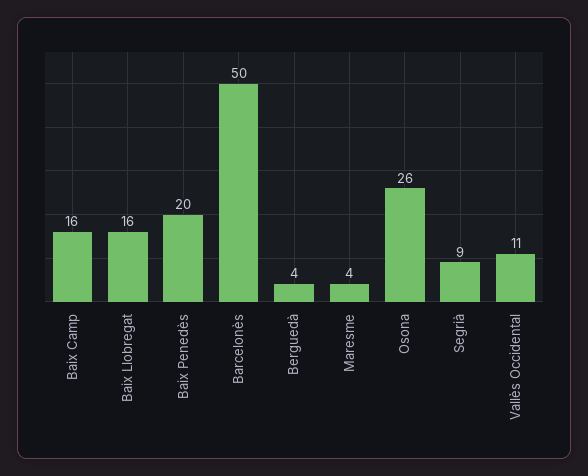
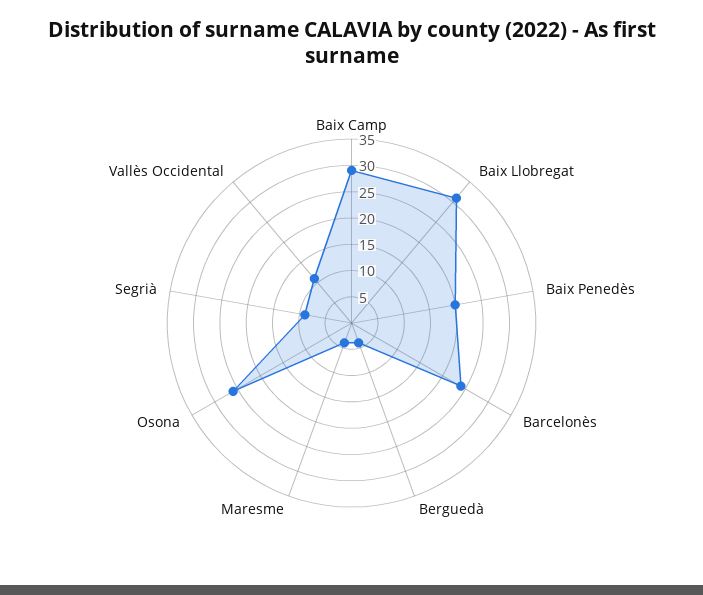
Baix Camp: 16 -> 30
Baix Llobregat: 16 -> 30
Barcelonès: 50 -> 25

